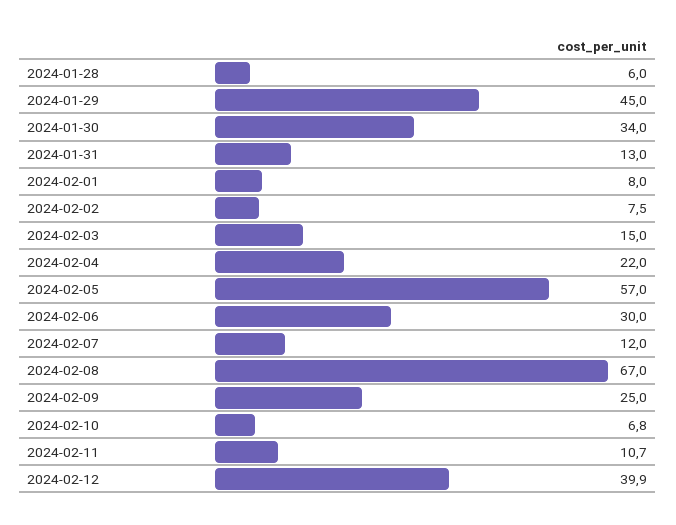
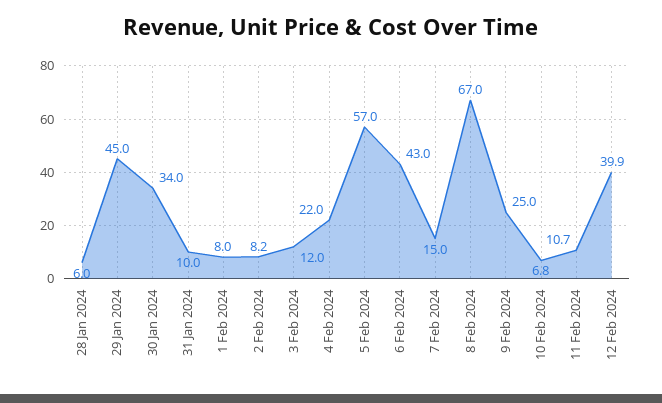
2024-01-31: 13 -> 10
2024-02-02: 7.5 -> 8.2
2024-02-03: 15 -> 12
2024-02-06: 30 -> 43
2024-02-07: 12 -> 15

